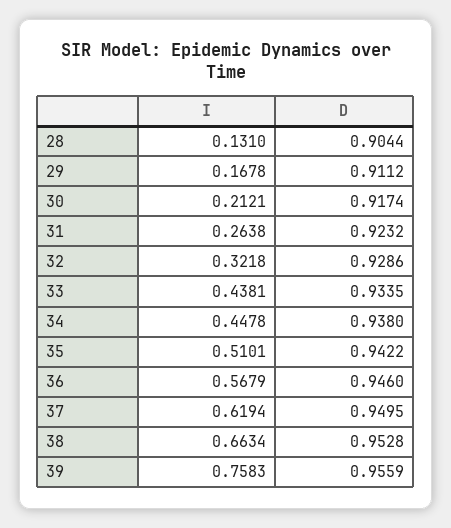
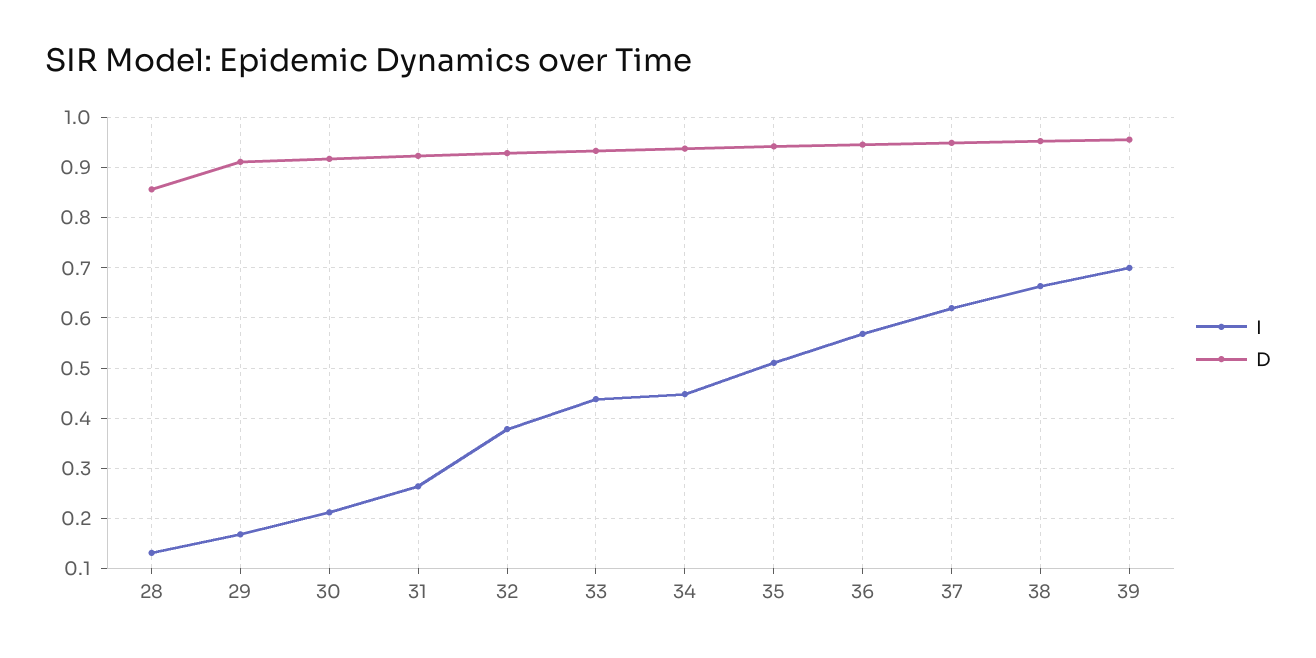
D, 28: 0.9044 -> 0.86
I, 32: 0.3218 -> 0.38
I, 39: 0.7583 -> 0.7

